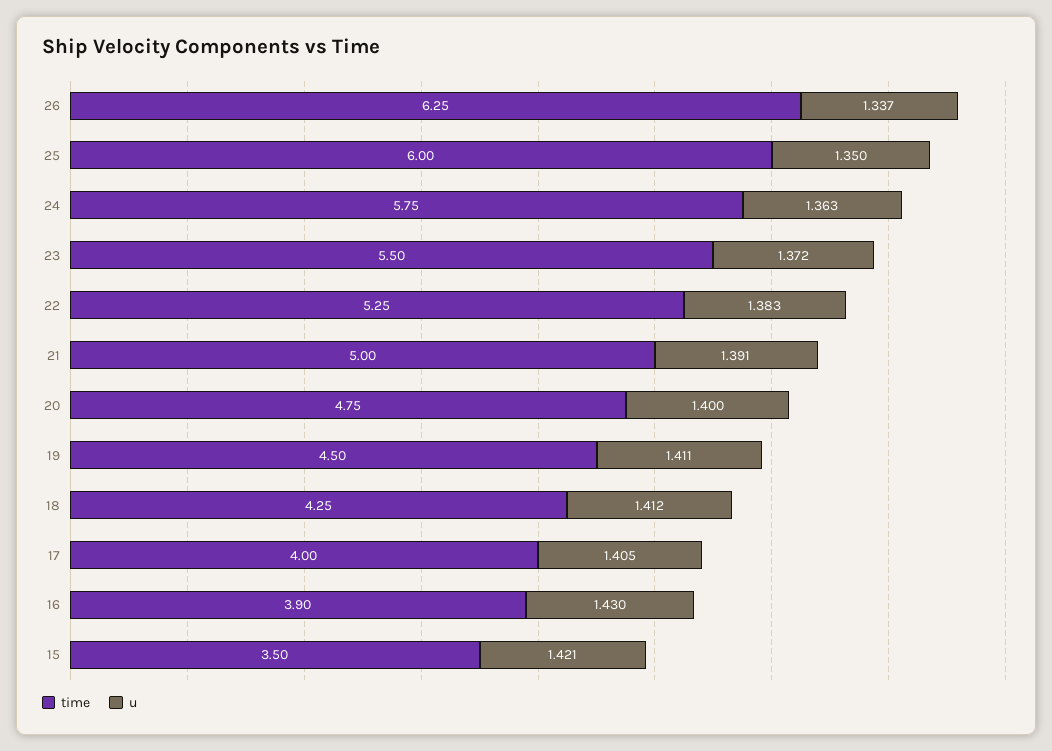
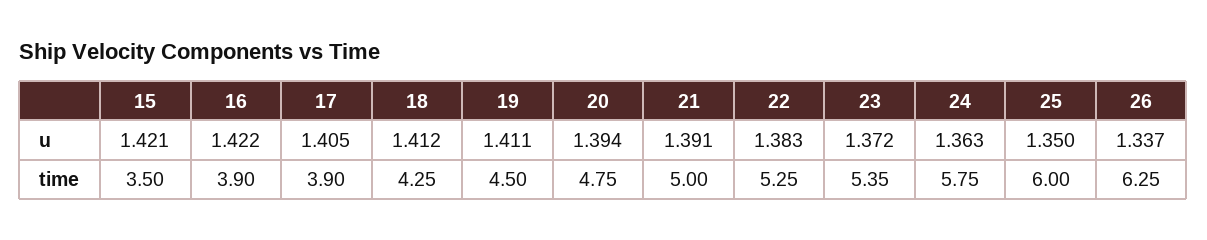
time, 23: 5.5 -> 5.35
u, 20: 1.4 -> 1.394
time, 17: 4 -> 3.9
u, 16: 1.43 -> 1.422

